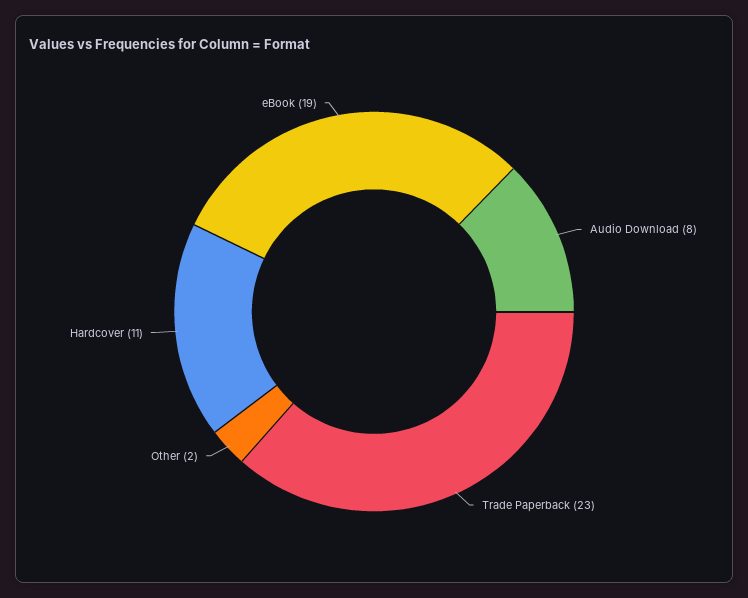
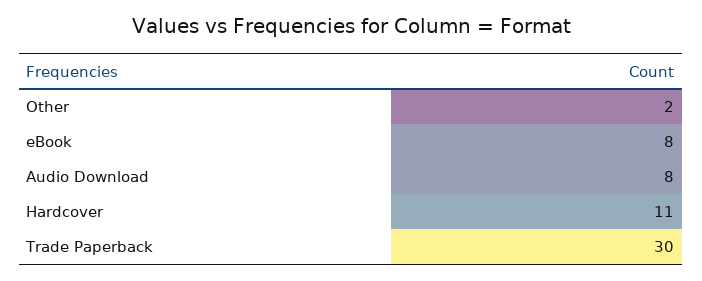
Trade Paperback: 23 -> 30
eBook: 19 -> 8

